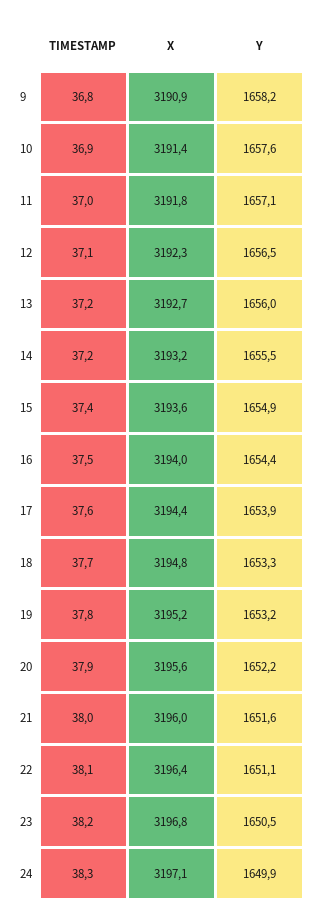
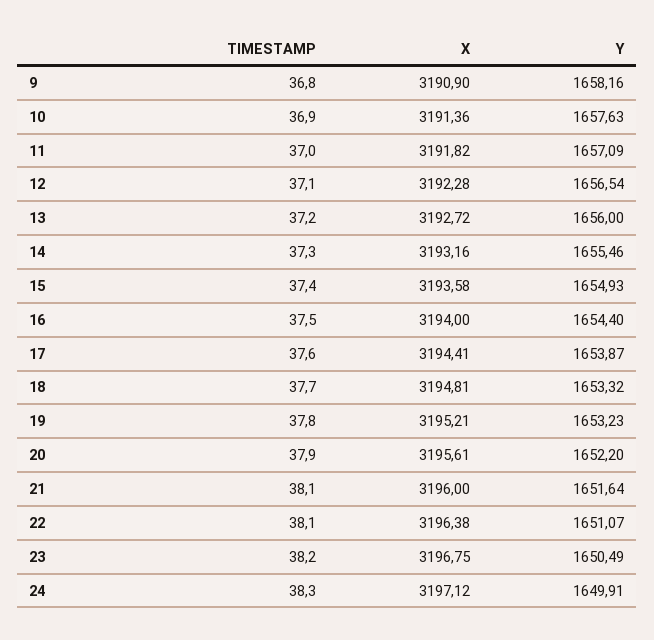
TIMESTAMP, 14: 37.2 -> 37.3
TIMESTAMP, 21: 38 -> 38.1

